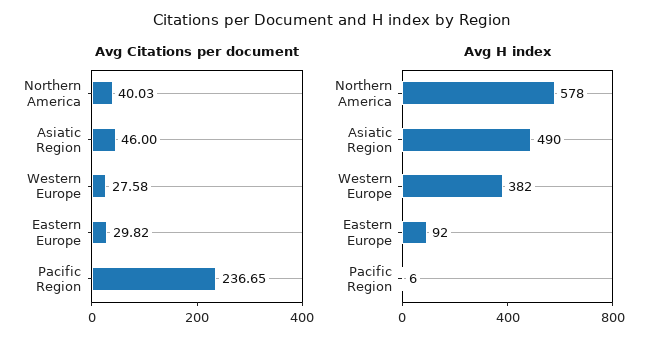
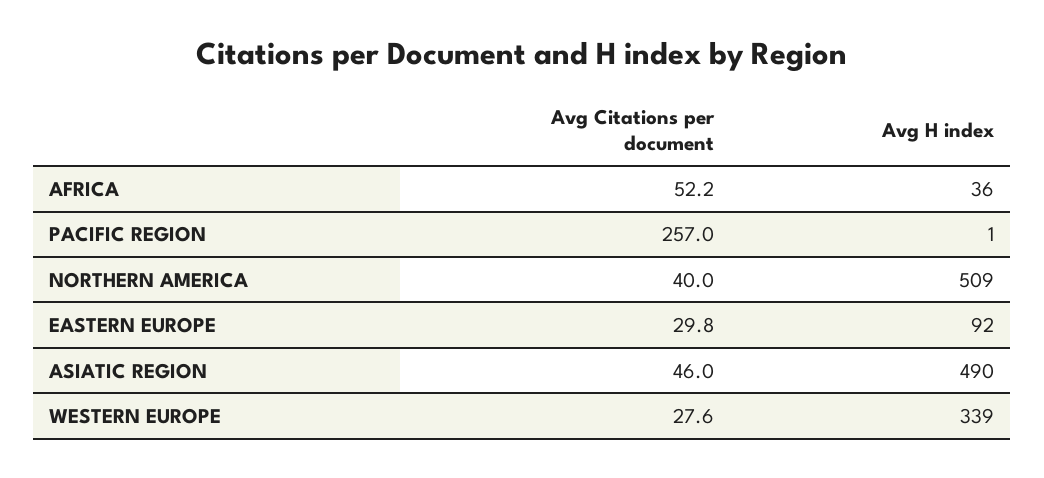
Avg Citations per document, Pacific Region: 236.65 -> 257
Avg H index, Northern America: 578 -> 509
Avg H index, Western Europe: 382 -> 339
Avg H index, Pacific Region: 6 -> 1
Avg Citations per document, AFRICA: none -> 52.2
Avg H index, AFRICA: none -> 36

